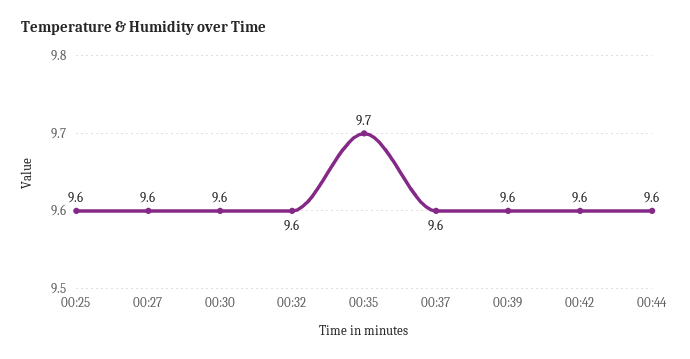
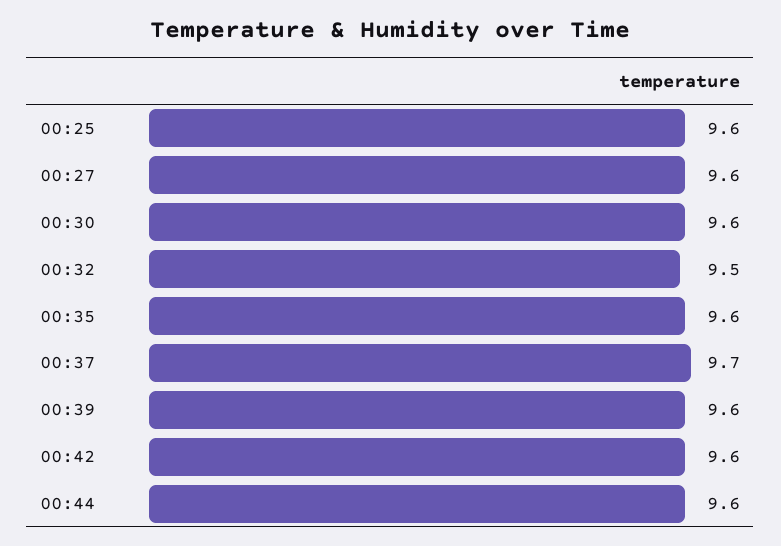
00:32: 9.6 -> 9.5
00:35: 9.7 -> 9.6
00:37: 9.6 -> 9.7

